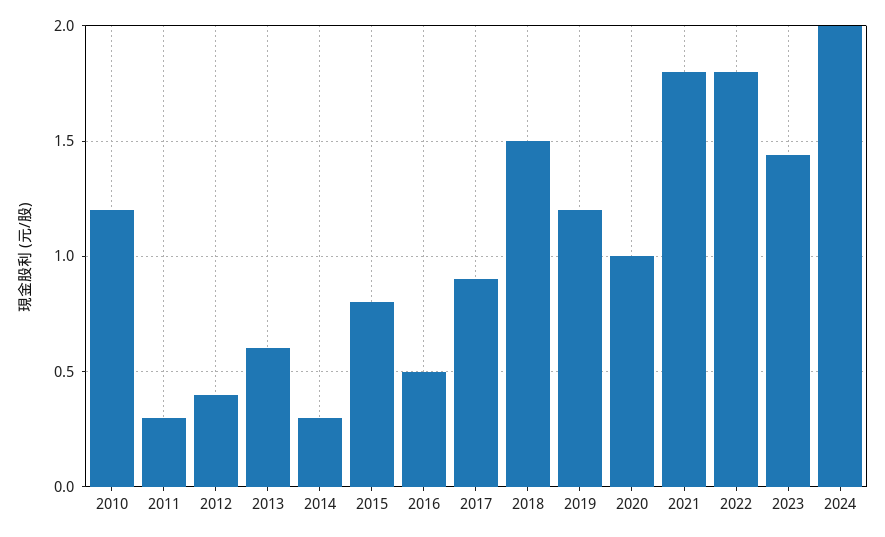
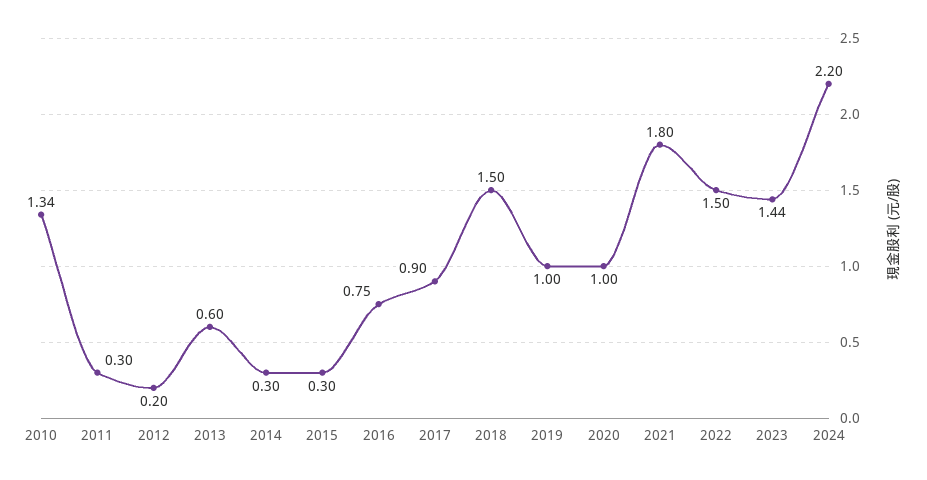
2010: 1.2 -> 1.34
2012: 0.4 -> 0.2
2015: 0.8 -> 0.3
2016: 0.5 -> 0.75
2019: 1.2 -> 1
2022: 1.8 -> 1.5
2024: 2 -> 2.2

